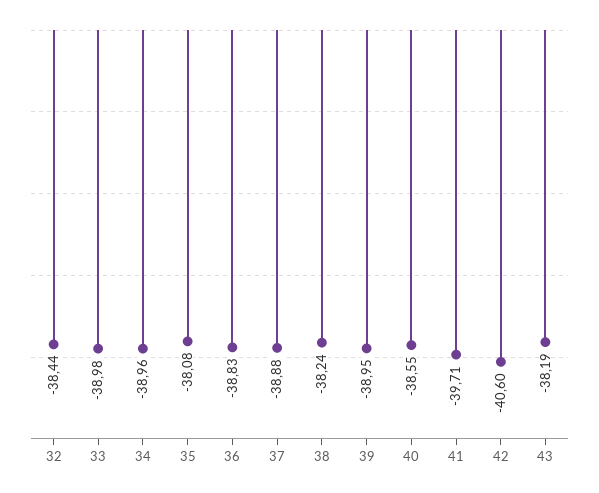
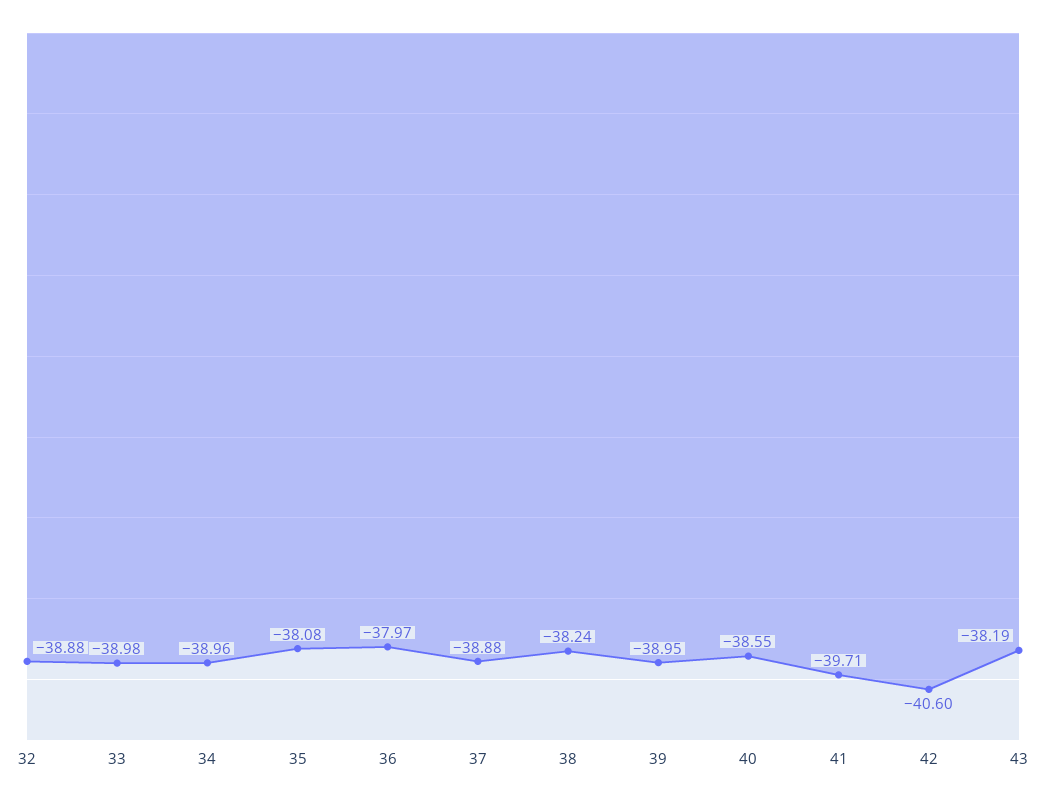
32: -38.44 -> -38.88
36: -38.83 -> -37.97

